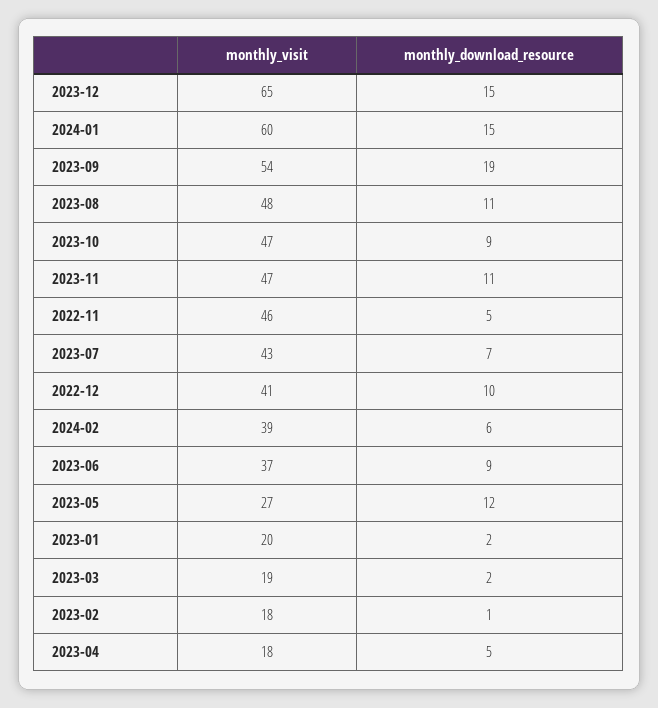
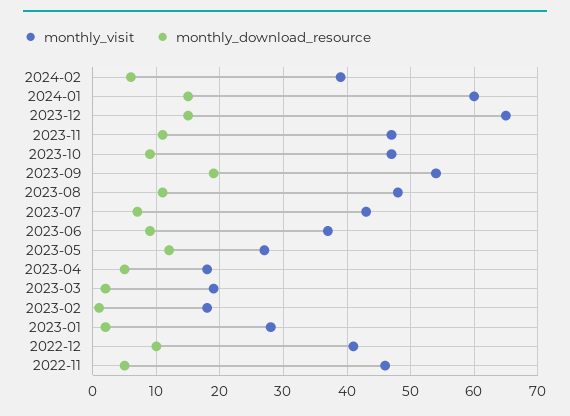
monthly_visit, 2023-01: 20 -> 28

